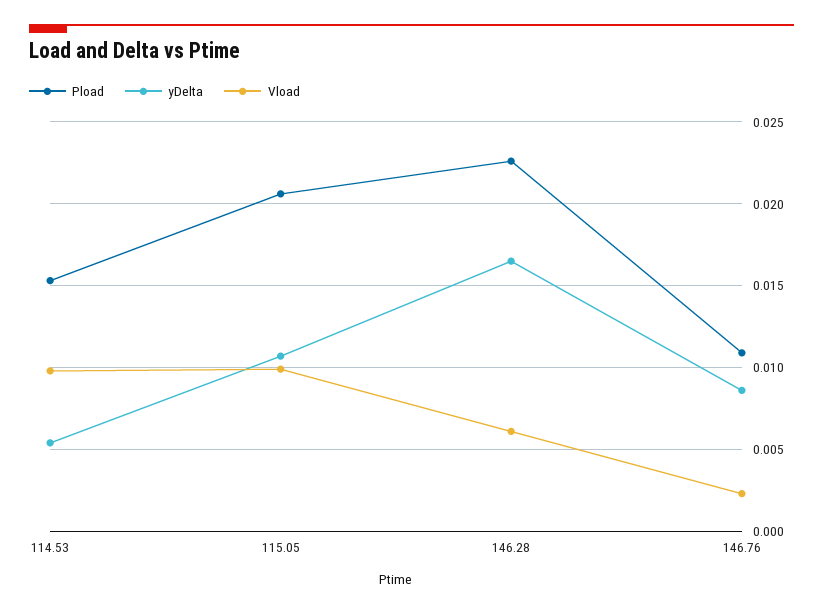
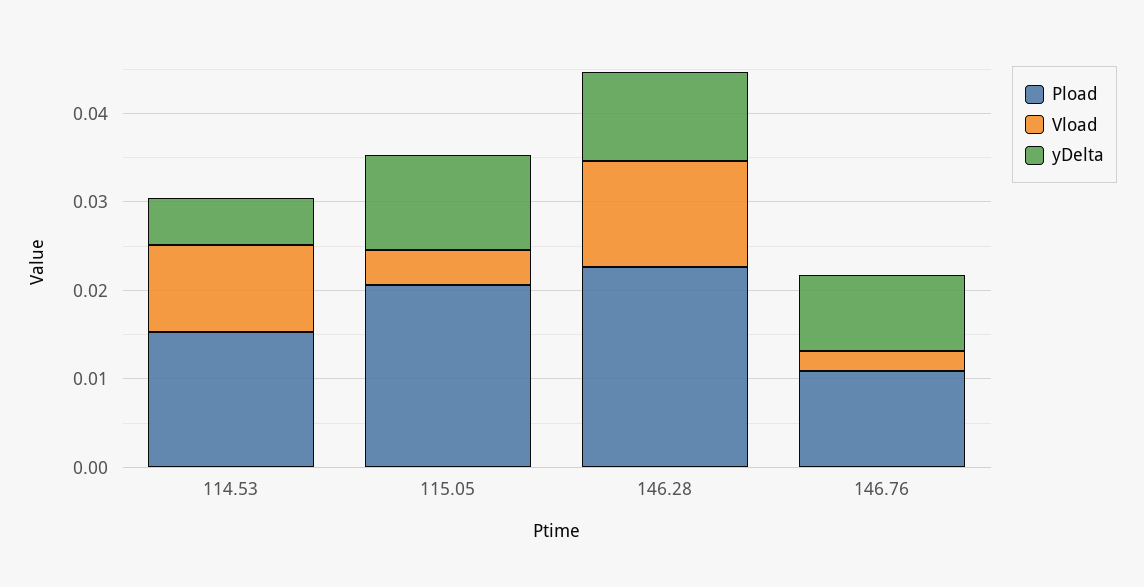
Vload, 115.05: 0.01 -> 0.004
yDelta, 146.28: 0.0165 -> 0.01
Vload, 146.28: 0.006 -> 0.012

